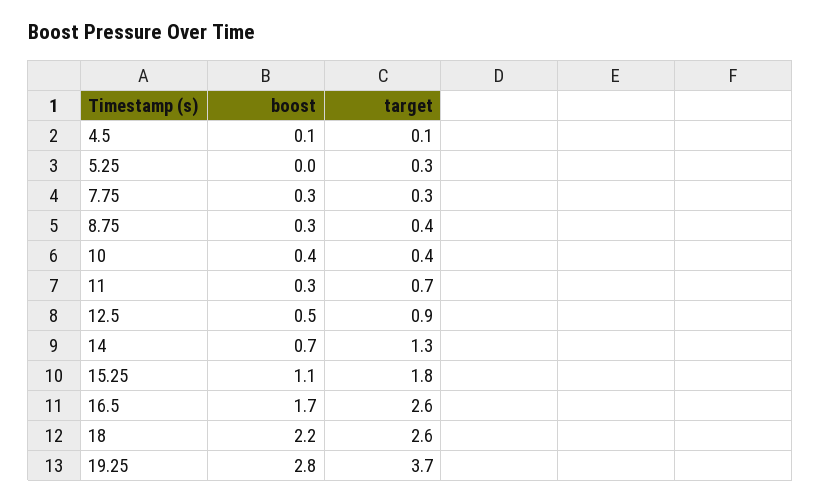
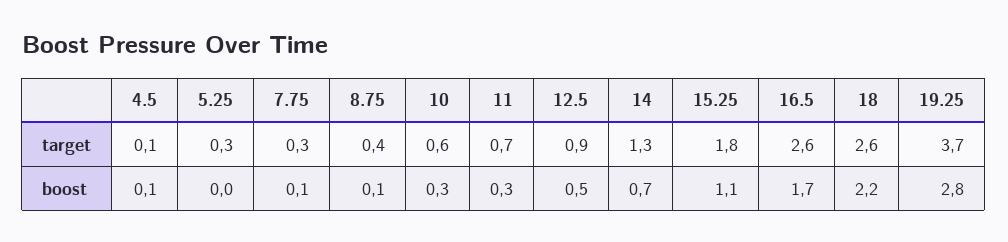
boost, 7.75: 0.3 -> 0.1
boost, 8.75: 0.3 -> 0.1
boost, 10: 0.4 -> 0.3
target, 10: 0.4 -> 0.6

